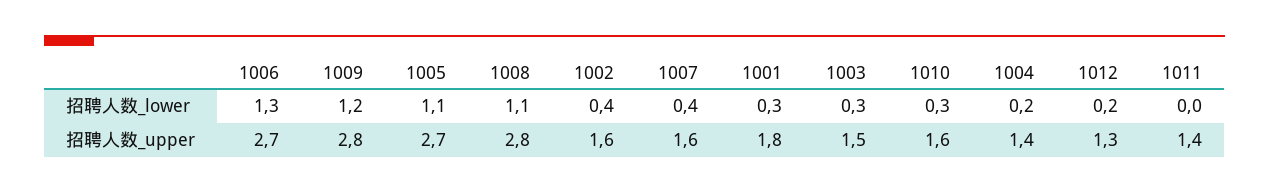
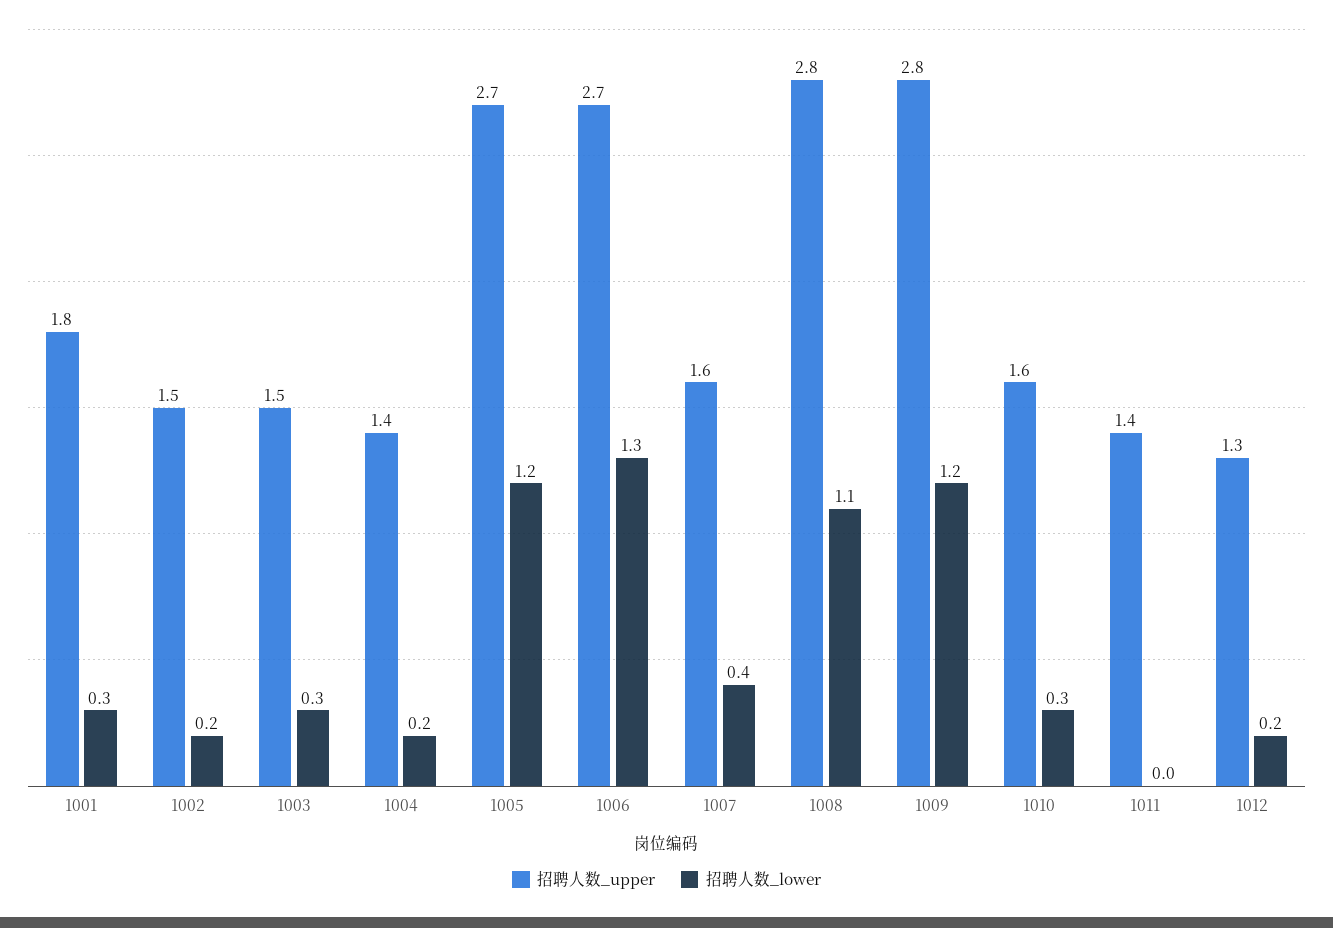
招聘人数_lower, 1005: 1.1 -> 1.2
招聘人数_lower, 1002: 0.4 -> 0.2
招聘人数_upper, 1002: 1.6 -> 1.5

